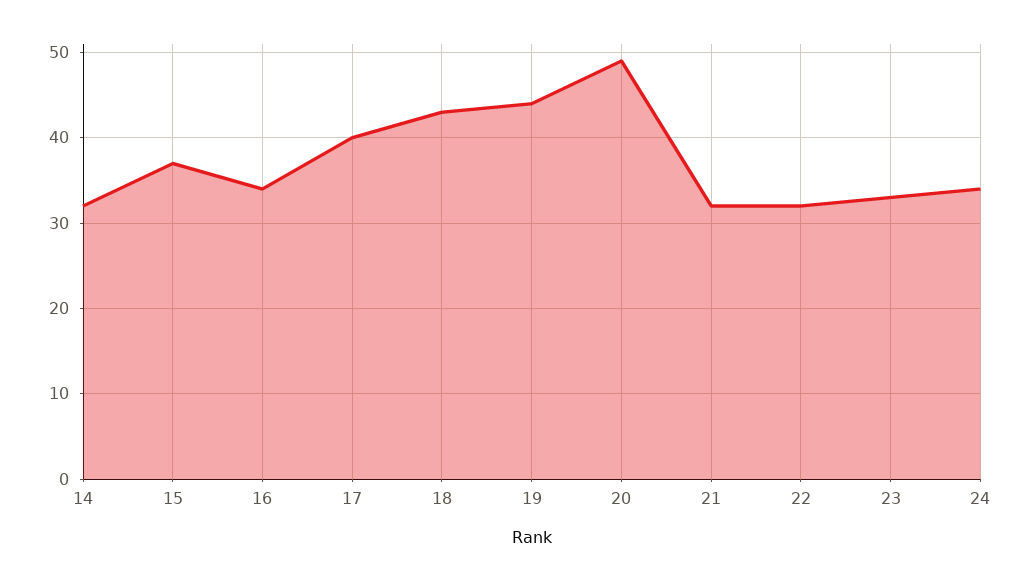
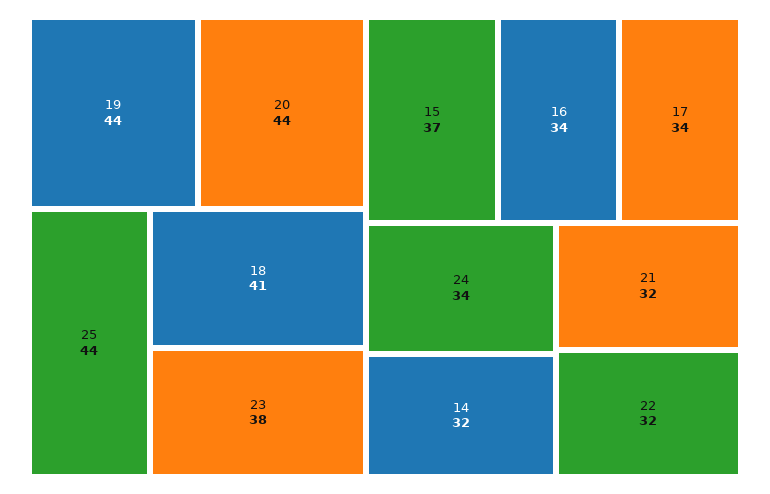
17: 40 -> 34
18: 43 -> 41
20: 49 -> 44
23: 33 -> 38
25: none -> 44

